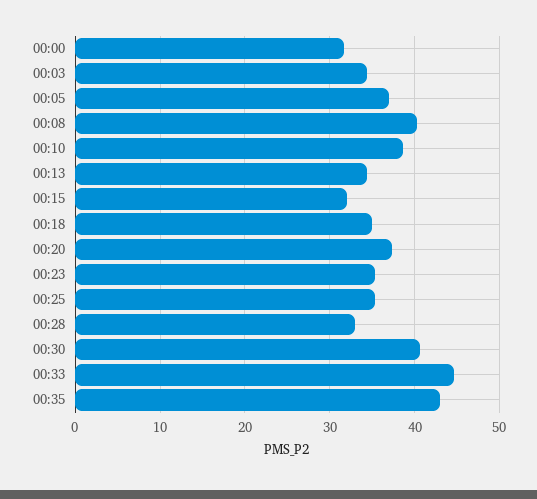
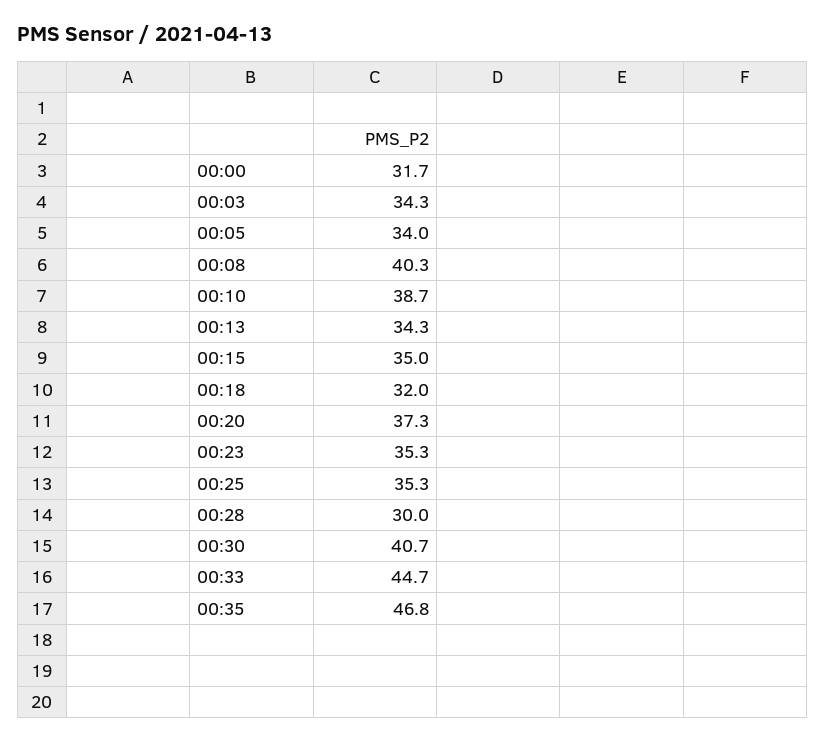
00:05: 37 -> 34
00:15: 32 -> 35
00:18: 35 -> 32
00:28: 33 -> 30
00:35: 43 -> 46.8

